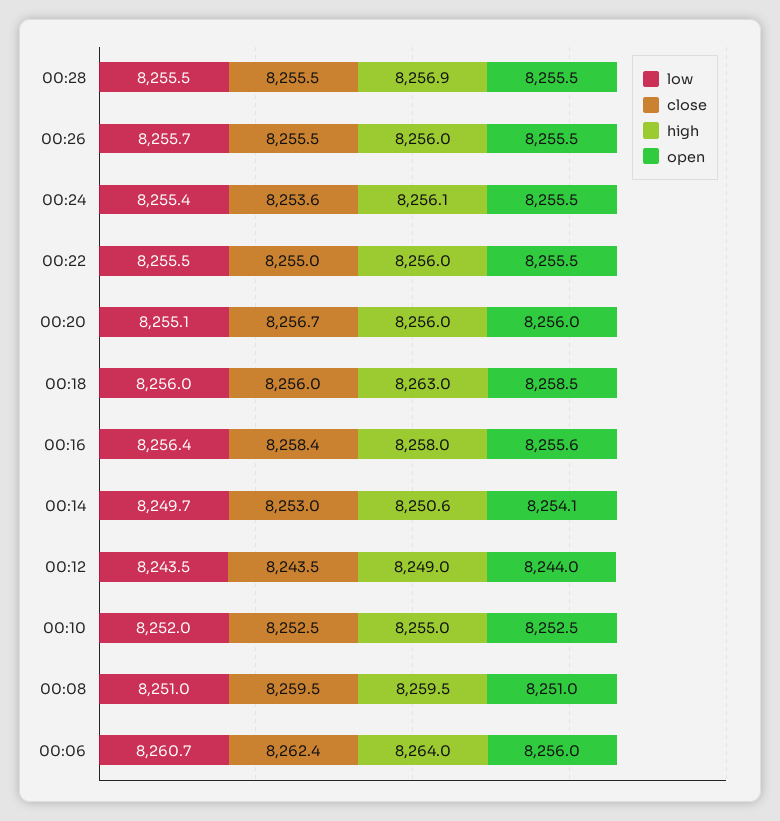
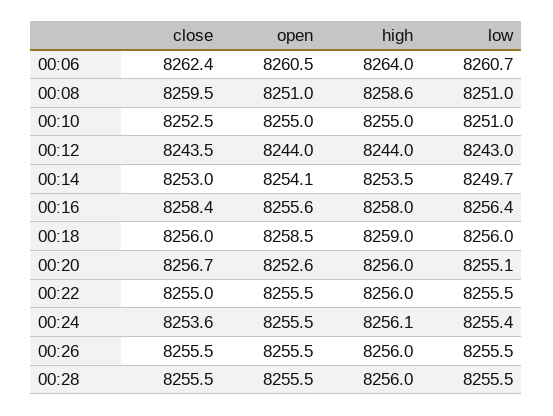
high, 00:28: 8256.9 -> 8256
low, 00:26: 8255.7 -> 8255.5
open, 00:20: 8256 -> 8252.6
high, 00:18: 8263 -> 8259
high, 00:14: 8250.6 -> 8253.5
low, 00:12: 8243.5 -> 8243
high, 00:12: 8249 -> 8244
low, 00:10: 8252 -> 8251
open, 00:10: 8252.5 -> 8255
high, 00:08: 8259.5 -> 8258.6
open, 00:06: 8256 -> 8260.5

